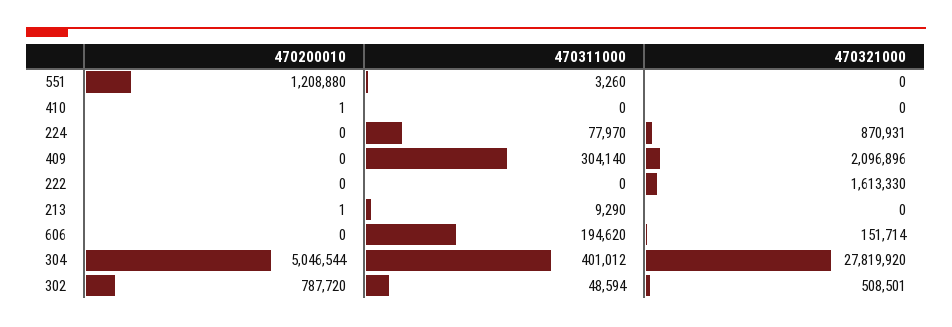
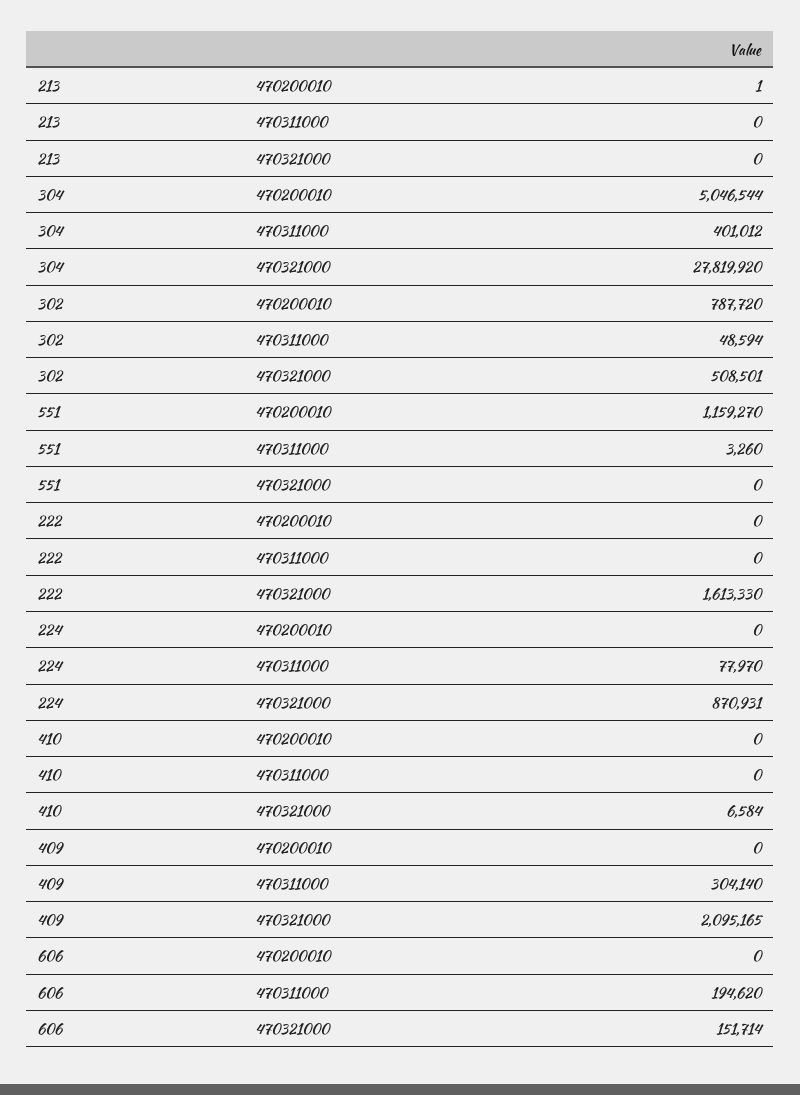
470200010, 551: 1208880 -> 1159270
470200010, 410: 1 -> 0
470321000, 410: 0 -> 6584
470321000, 409: 2096896 -> 2095165
470311000, 213: 9290 -> 0

